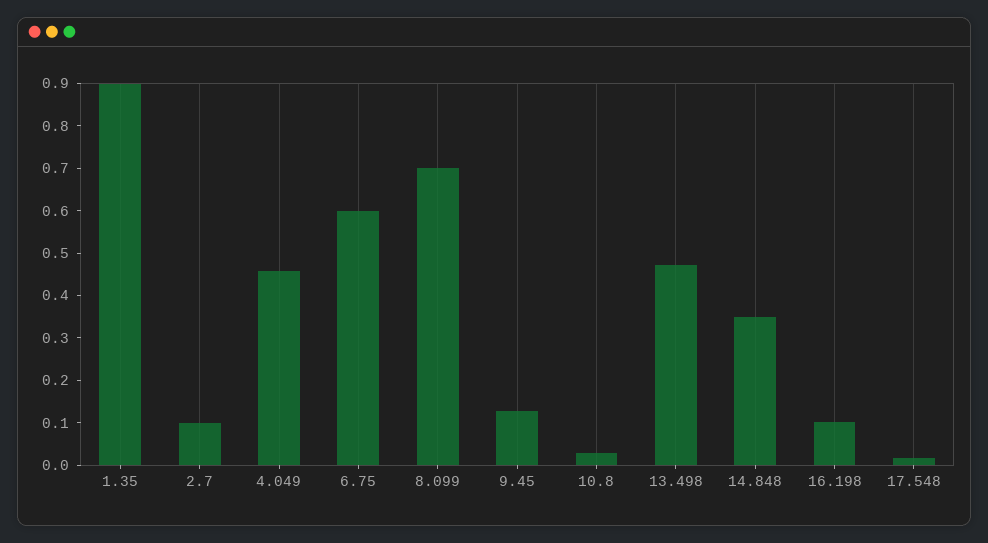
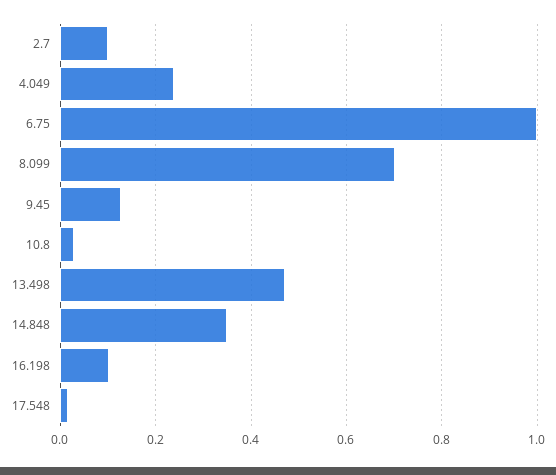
1.35: 0.9 -> none
4.049: 0.46 -> 0.24
6.75: 0.6 -> 1

